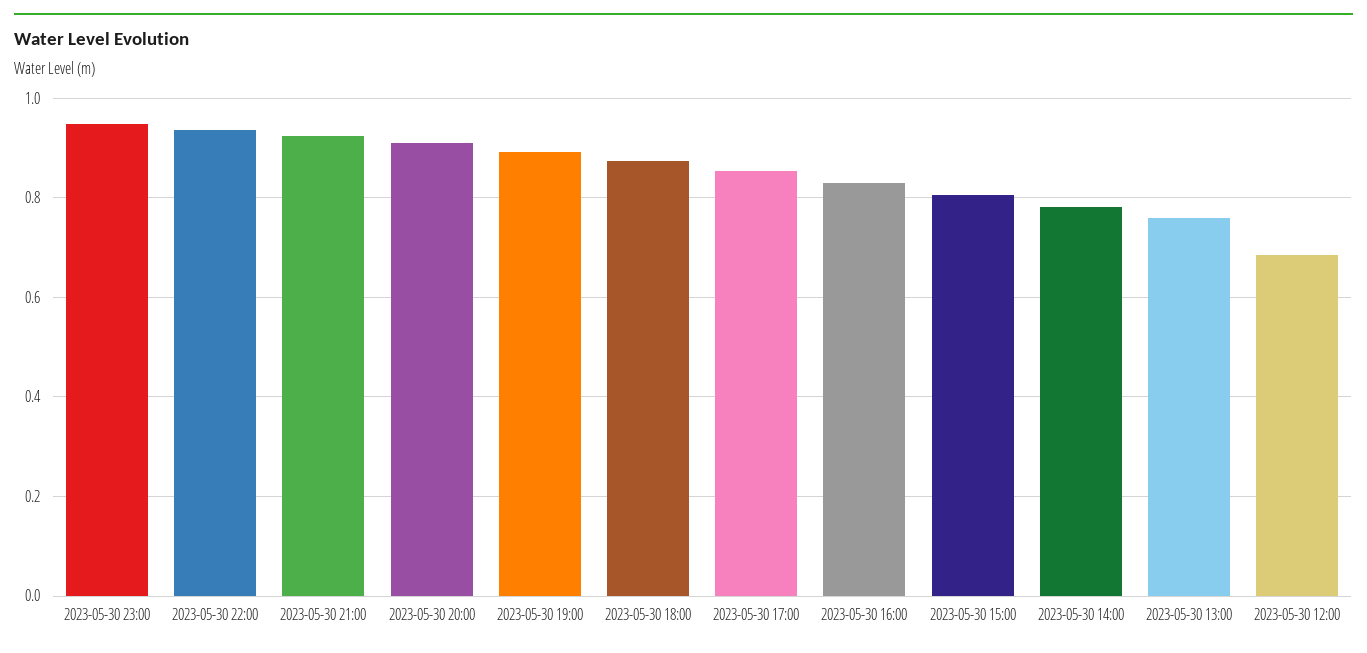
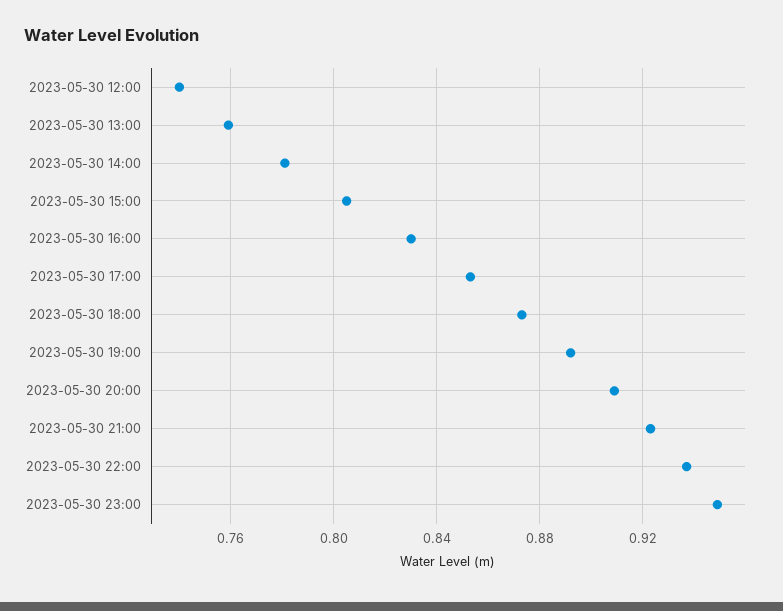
2023-05-30 12:00: 0.68 -> 0.74

